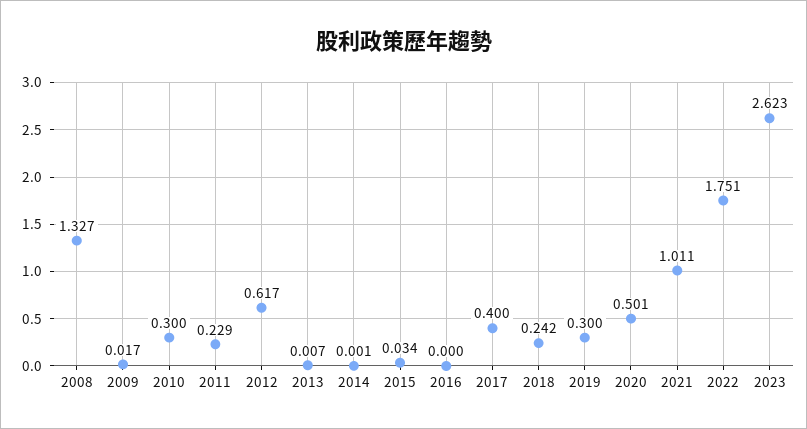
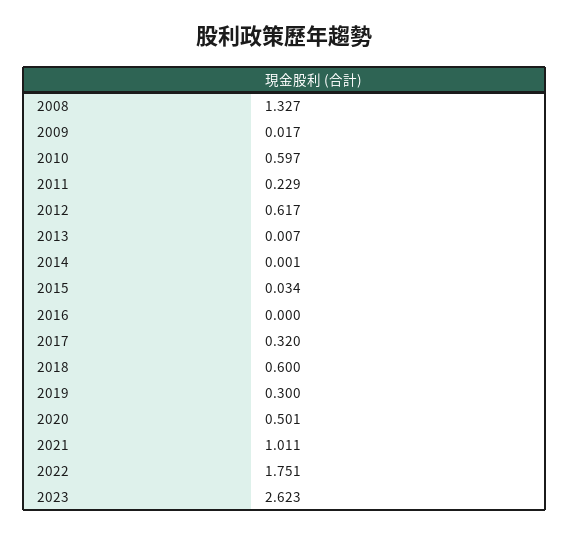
2010: 0.3 -> 0.597
2017: 0.4 -> 0.32
2018: 0.242 -> 0.6

